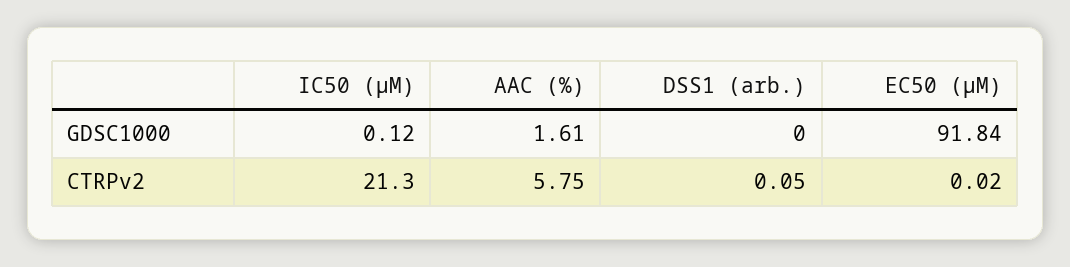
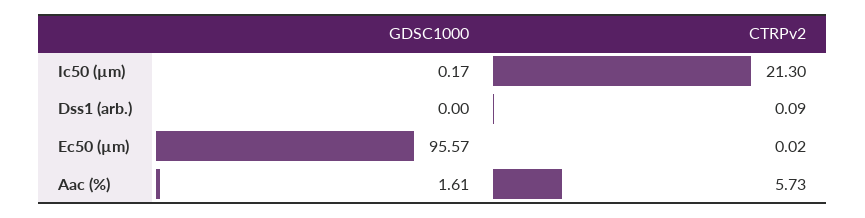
IC50 (µM), GDSC1000: 0.12 -> 0.17
EC50 (µM), GDSC1000: 91.84 -> 95.57
AAC (%), CTRPv2: 5.75 -> 5.73
DSS1 (arb.), CTRPv2: 0.05 -> 0.09

